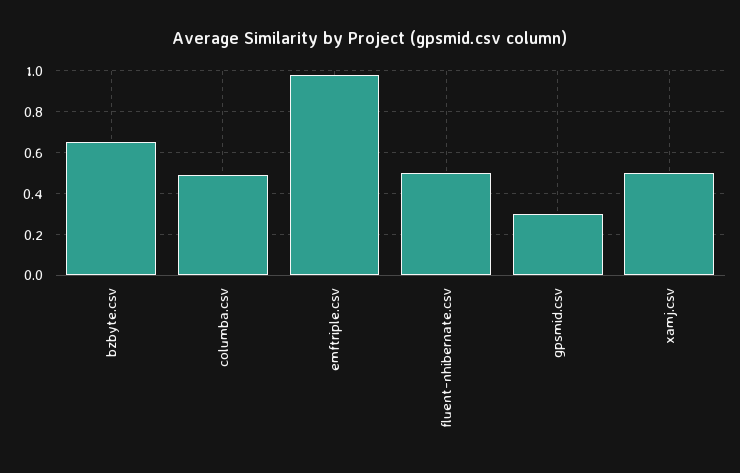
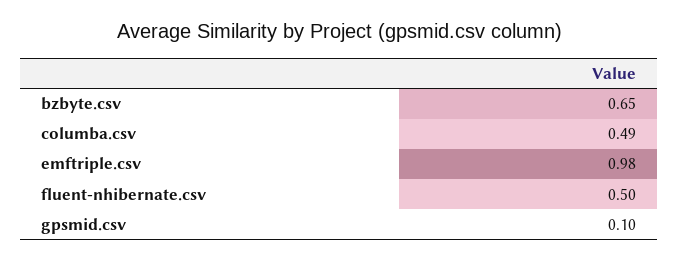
gpsmid.csv: 0.3 -> 0.1
xamj.csv: 0.5 -> none

